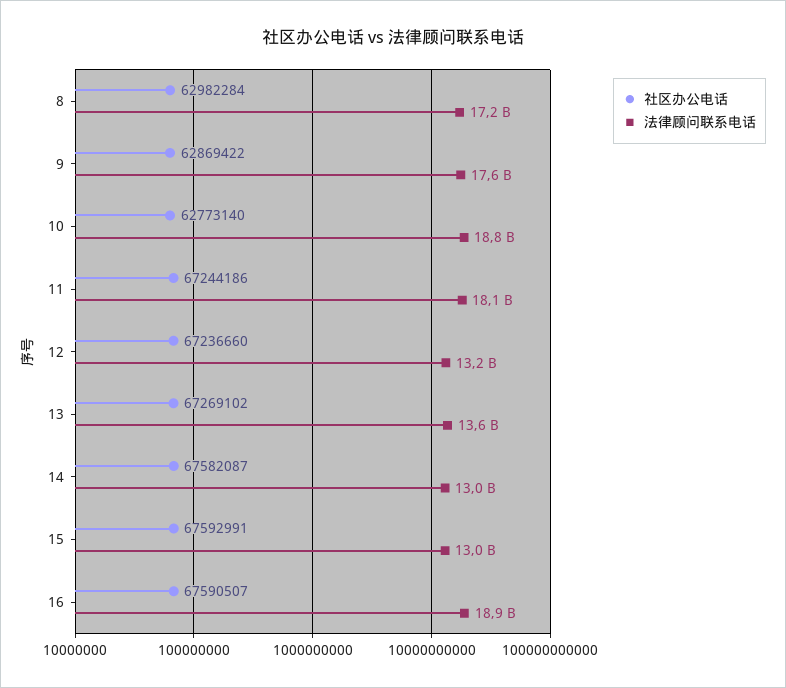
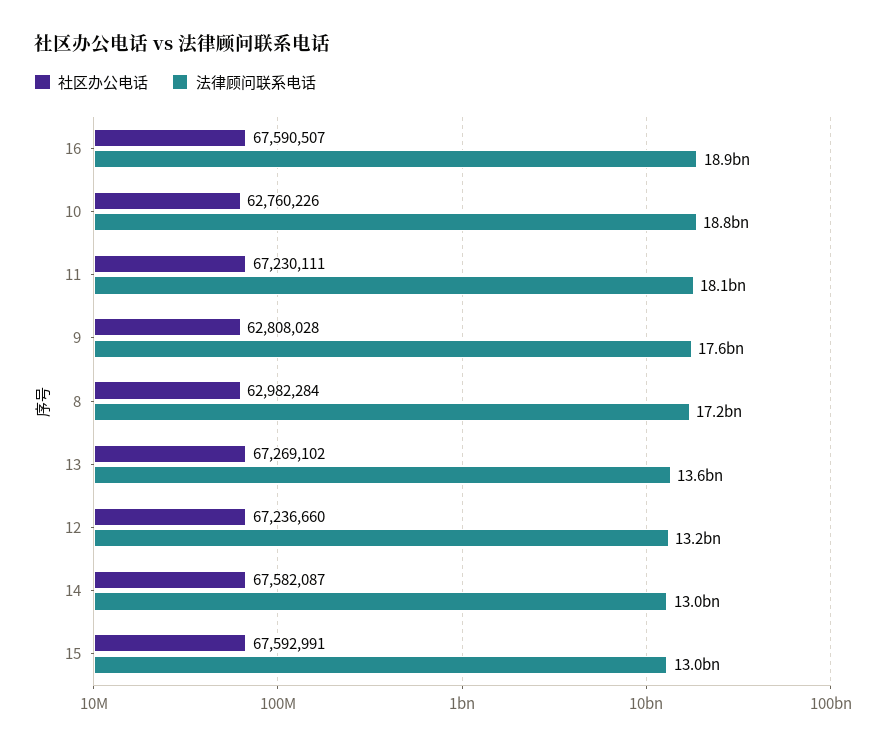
社区办公电话, 9: 62869422 -> 62808028
社区办公电话, 10: 62773140 -> 62760226
社区办公电话, 11: 67244186 -> 67230111

